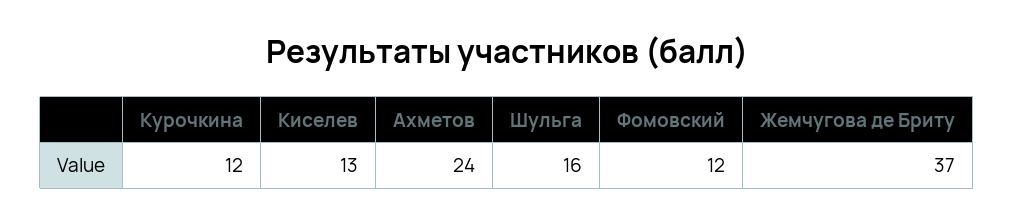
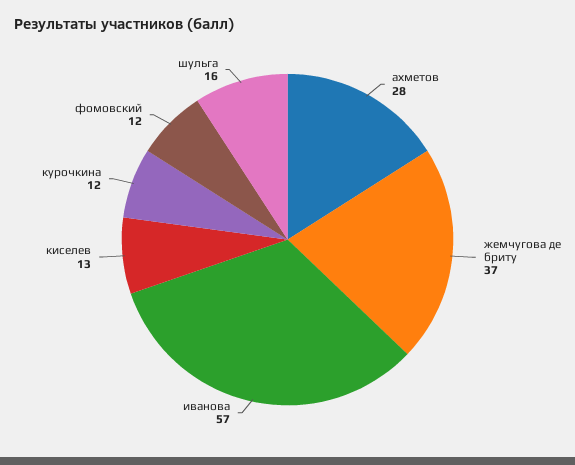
Ахметов: 24 -> 28
иванова: none -> 57

